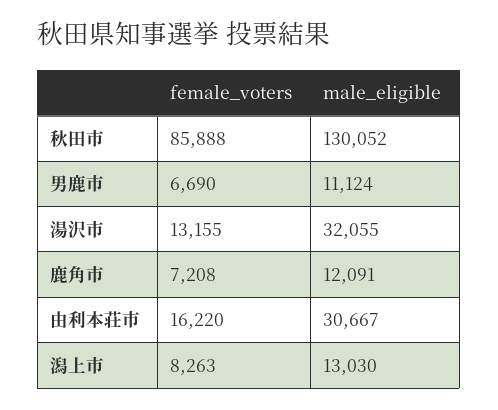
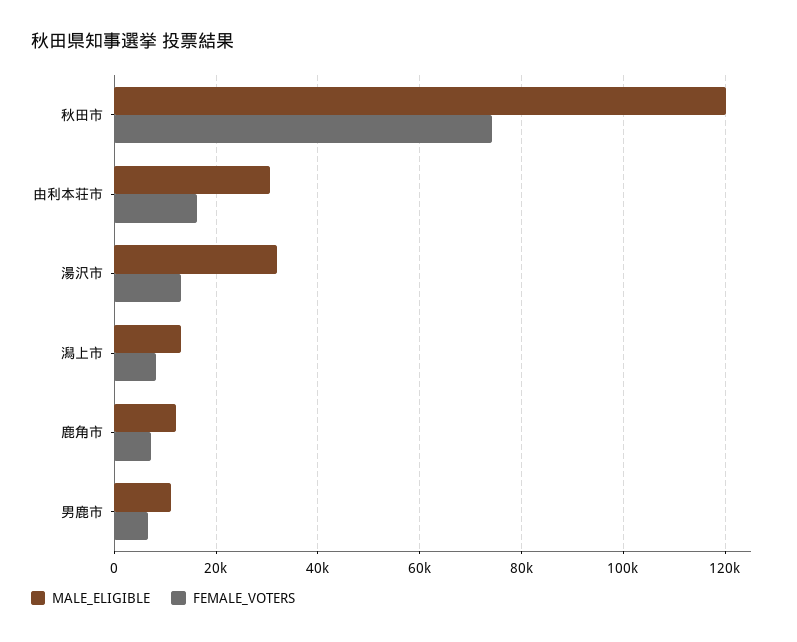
female_voters, 秋田市: 85888 -> 74000
male_eligible, 秋田市: 130052 -> 120000

